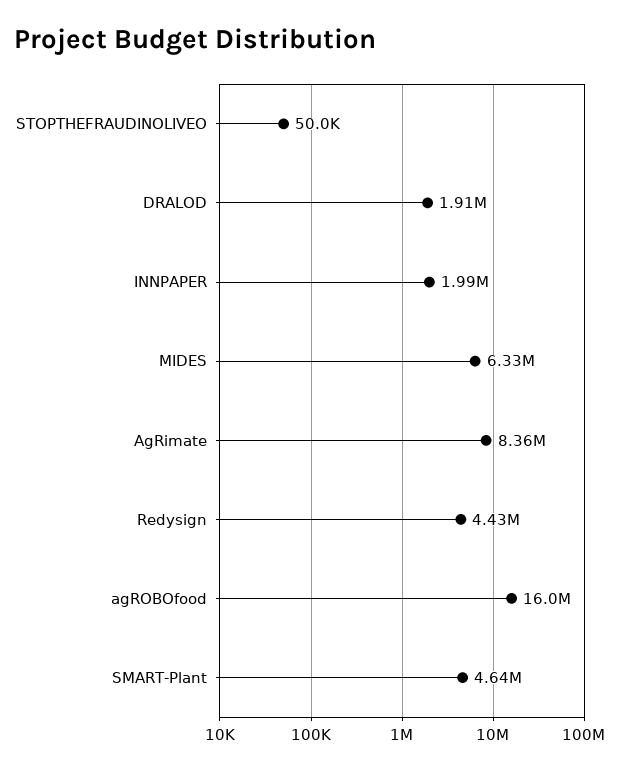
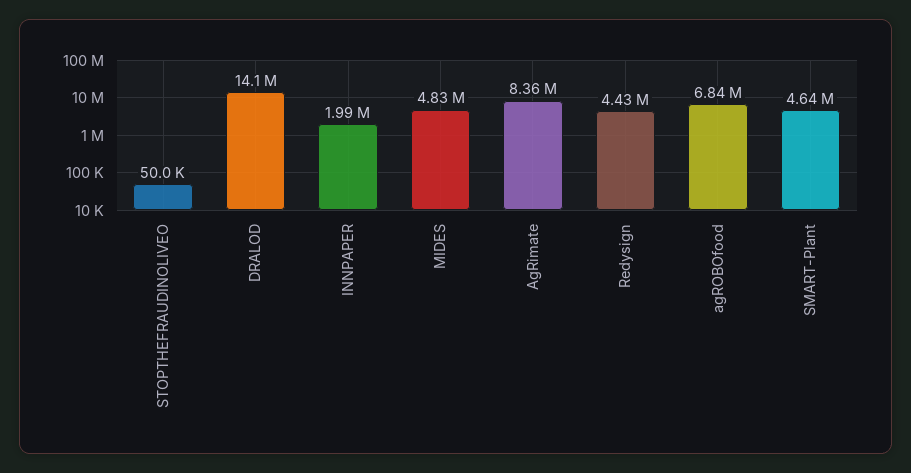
DRALOD: 1910000 -> 14100000
MIDES: 6330000 -> 4830000
agROBOfood: 16000000 -> 6840000

